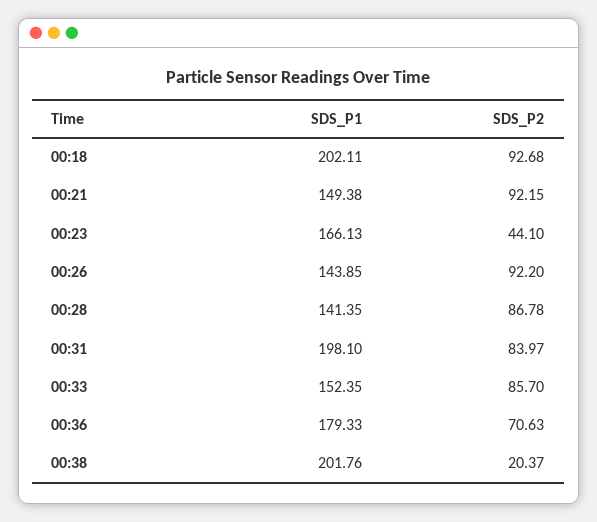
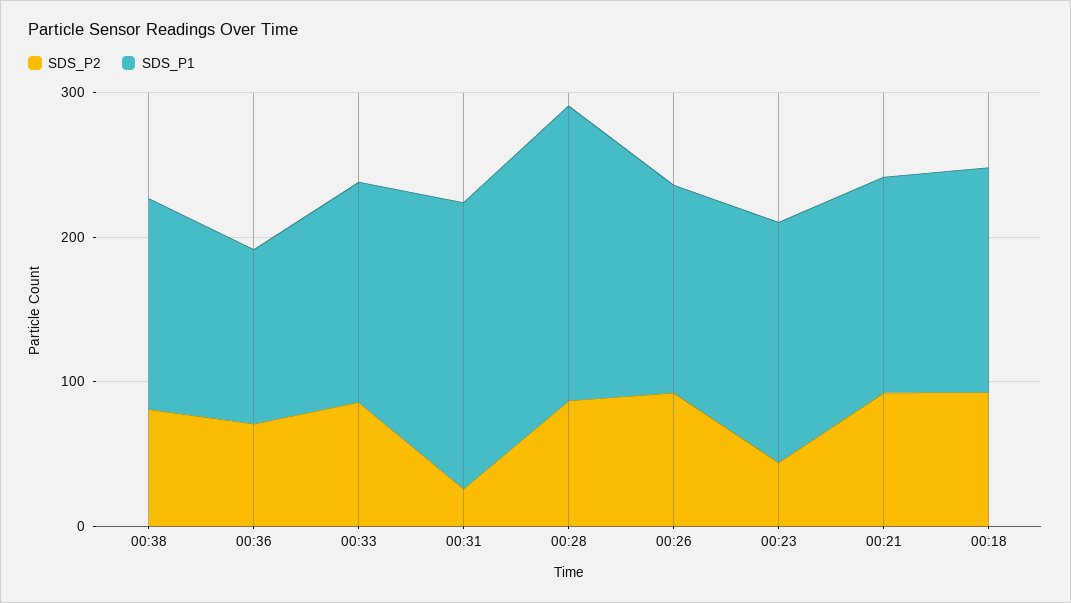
SDS_P1, 00:18: 202.11 -> 160
SDS_P1, 00:28: 141.35 -> 200
SDS_P2, 00:31: 83.97 -> 20
SDS_P1, 00:36: 179.33 -> 120
SDS_P1, 00:38: 201.76 -> 140
SDS_P2, 00:38: 20.37 -> 80

